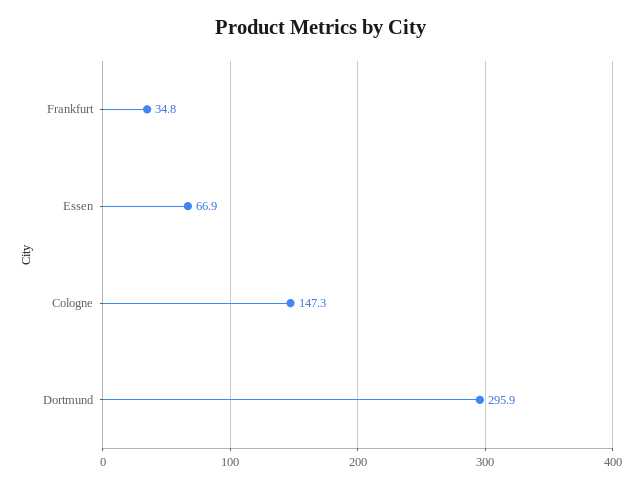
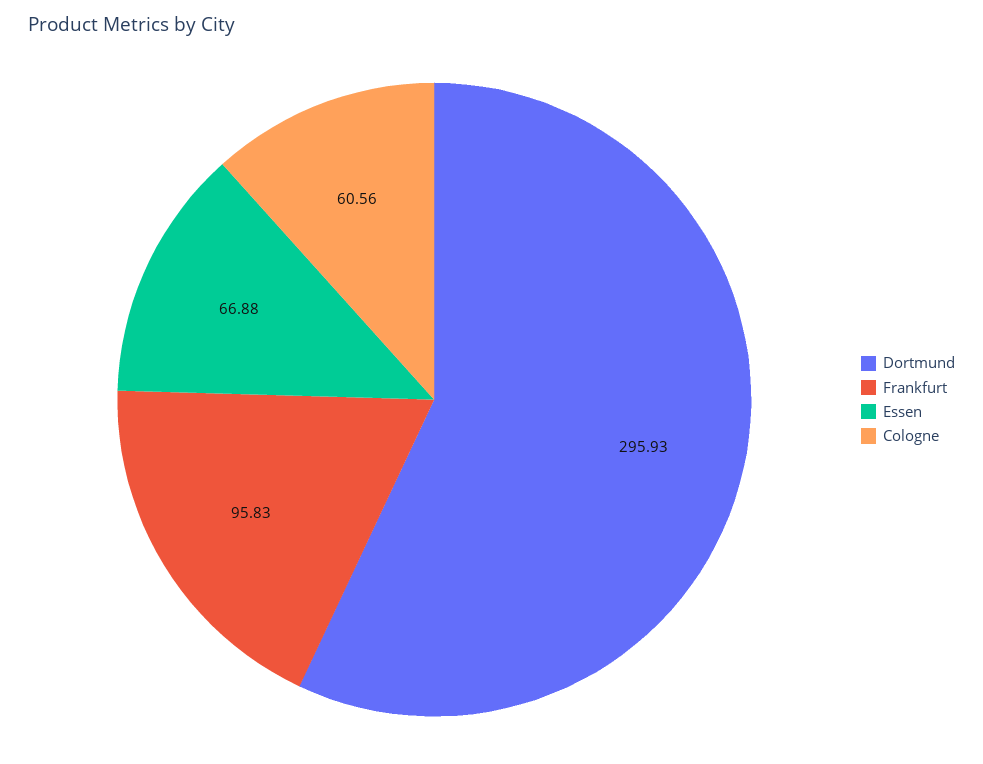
Frankfurt: 34.8 -> 95.83
Cologne: 147.3 -> 60.56

